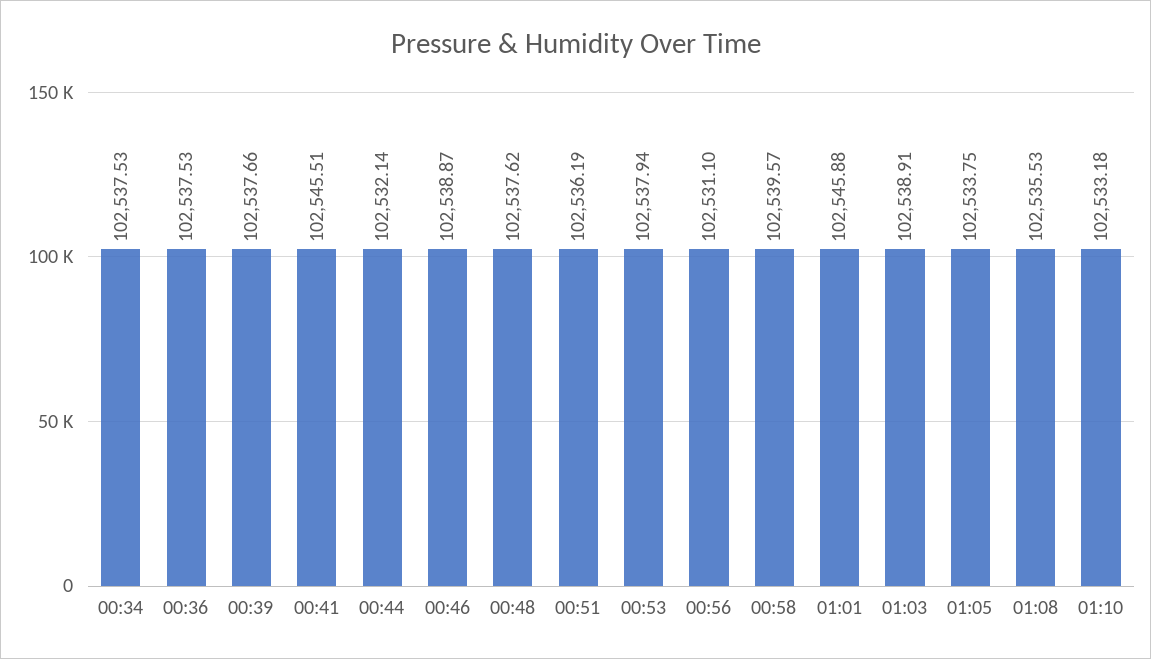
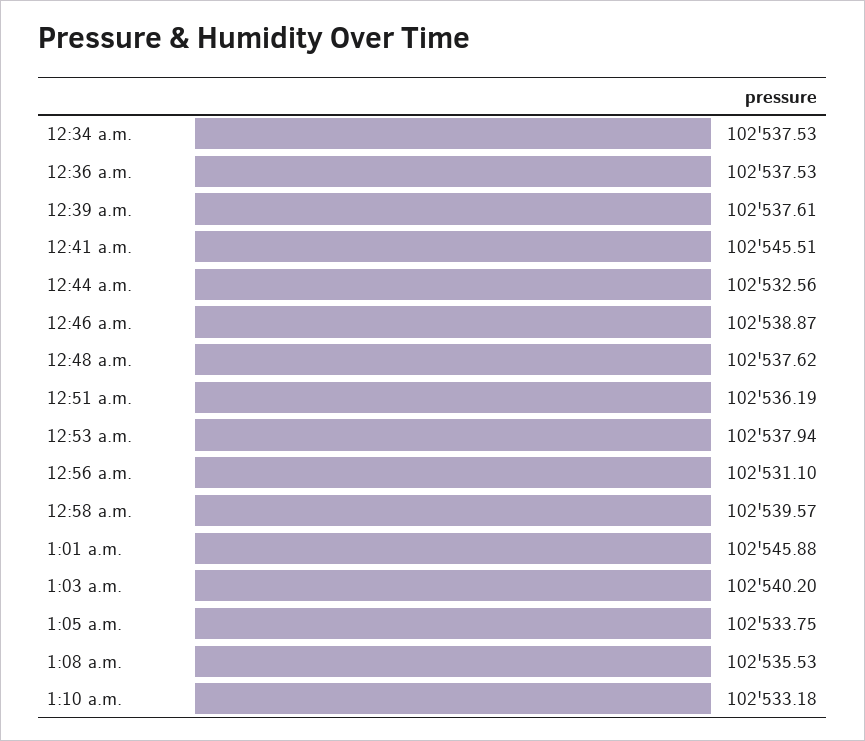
00:39: 102537.66 -> 102537.61
00:44: 102532.14 -> 102532.56
01:03: 102538.91 -> 102540.2

